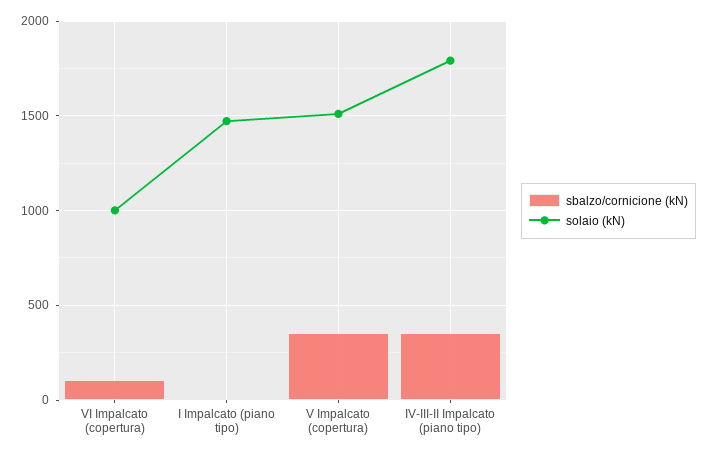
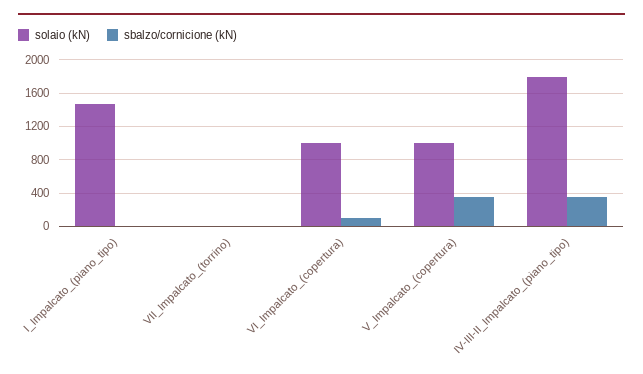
solaio (kN), V Impalcato (copertura): 1500 -> 1000
solaio (kN), VII_Impalcato_(torrino): none -> 0
sbalzo/cornicione (kN), VII_Impalcato_(torrino): none -> 0

